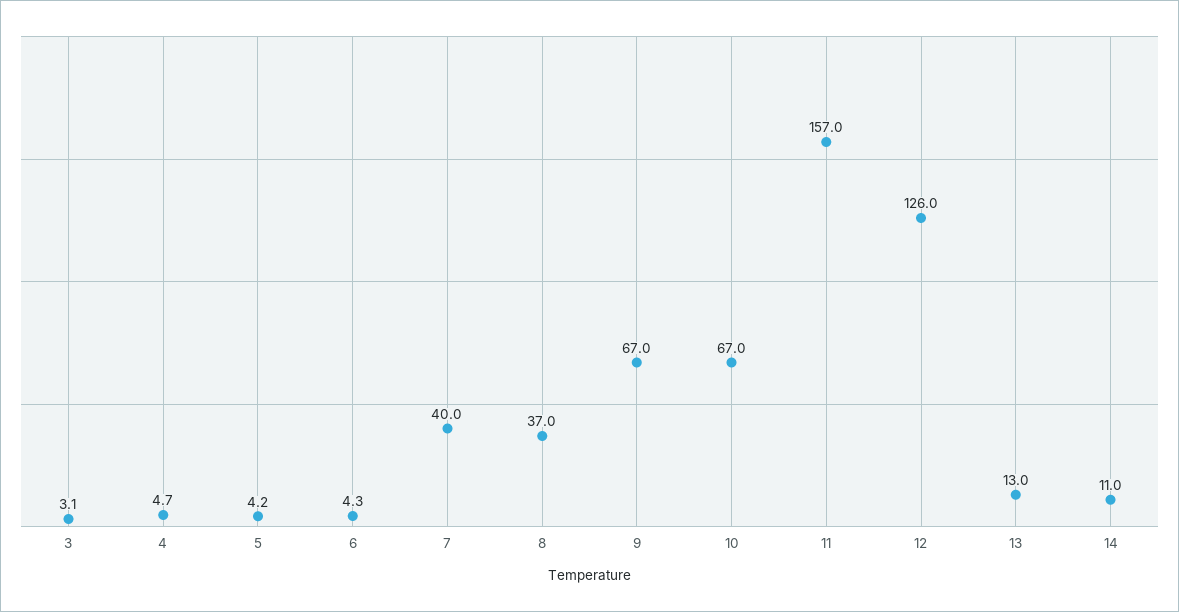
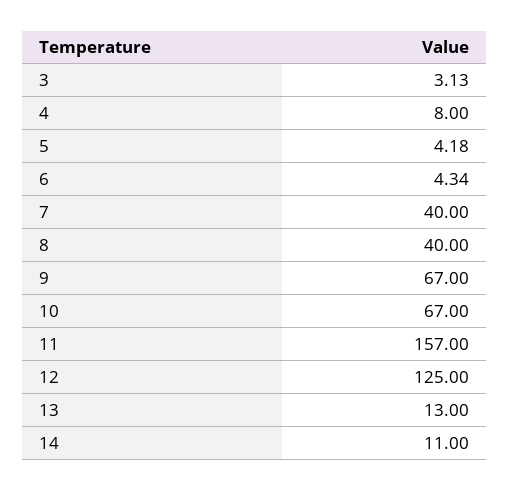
4: 4.7 -> 8
8: 37 -> 40
12: 126 -> 125

